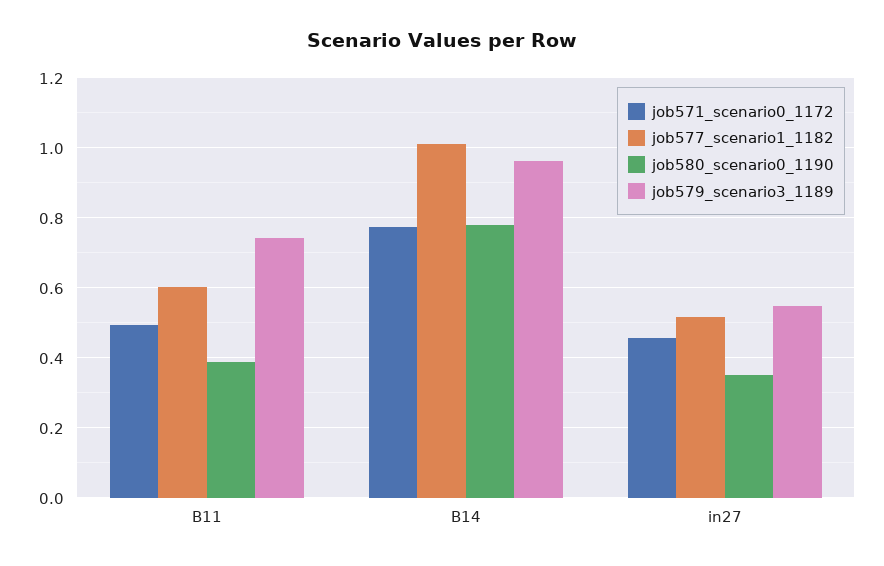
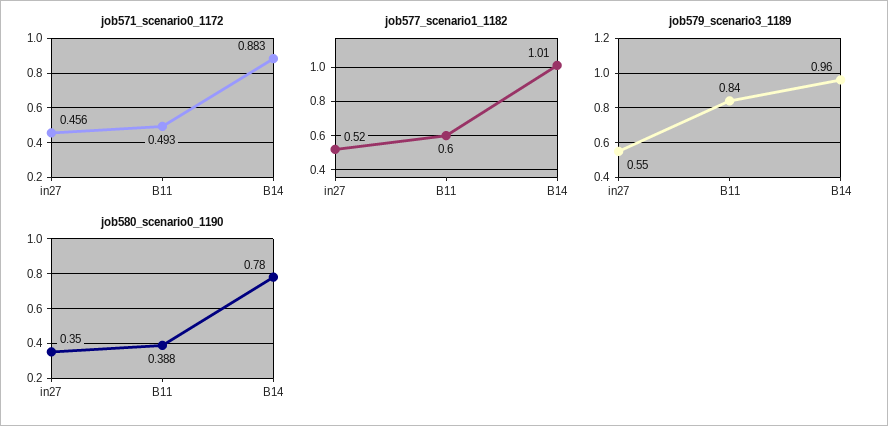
job579_scenario3_1189, B11: 0.74 -> 0.84
job571_scenario0_1172, B14: 0.78 -> 0.883

